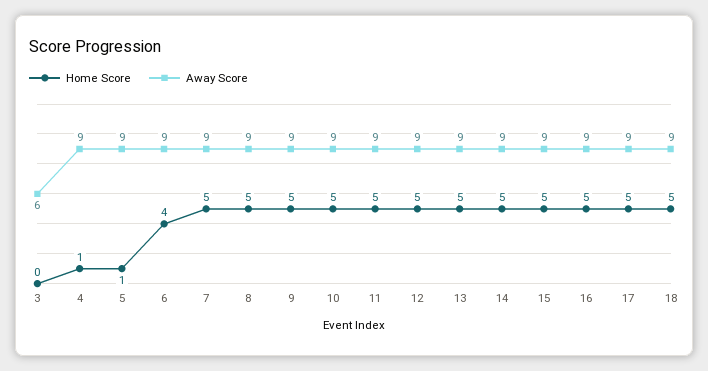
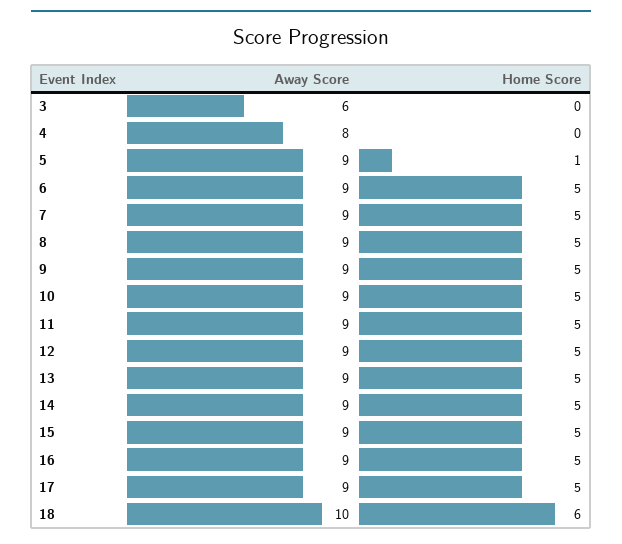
Home Score, 4: 1 -> 0
Away Score, 4: 9 -> 8
Home Score, 6: 4 -> 5
Home Score, 18: 5 -> 6
Away Score, 18: 9 -> 10

